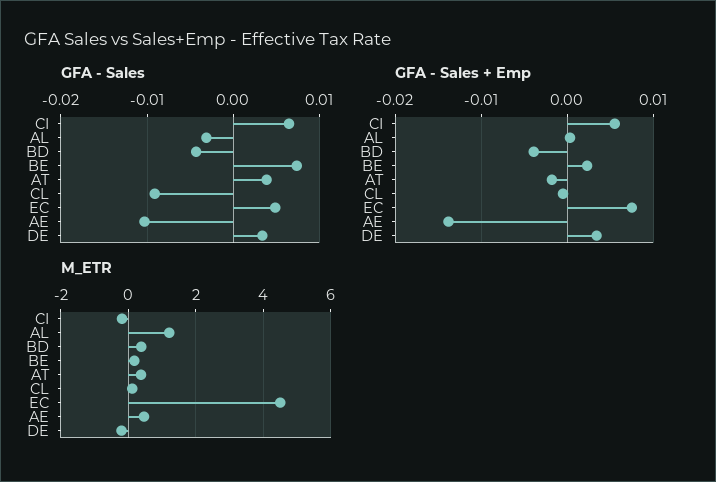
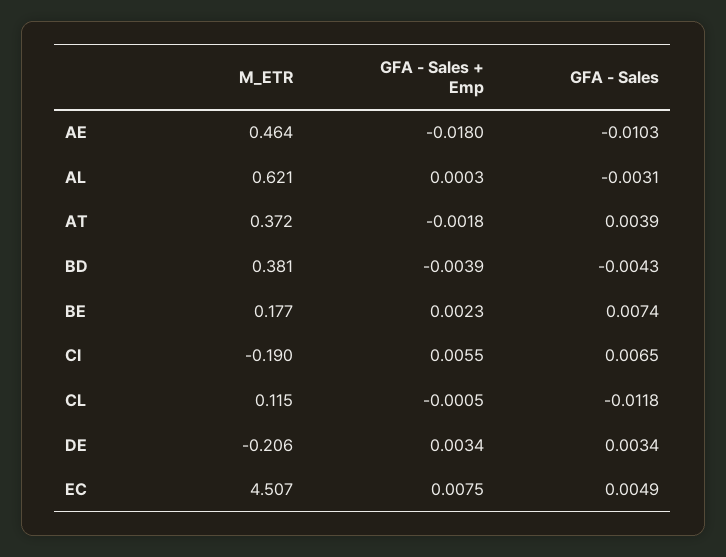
GFA - Sales, CL: -0.009 -> -0.0118
GFA - Sales + Emp, AE: -0.014 -> -0.018
M_ETR, AL: 1.2 -> 0.621

